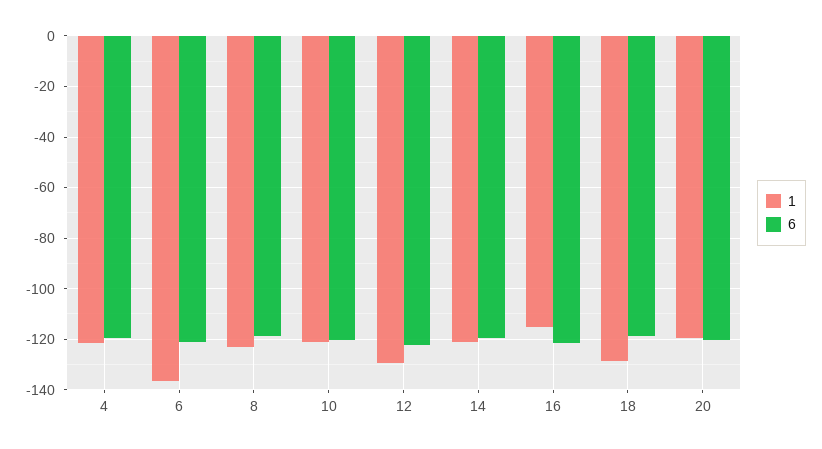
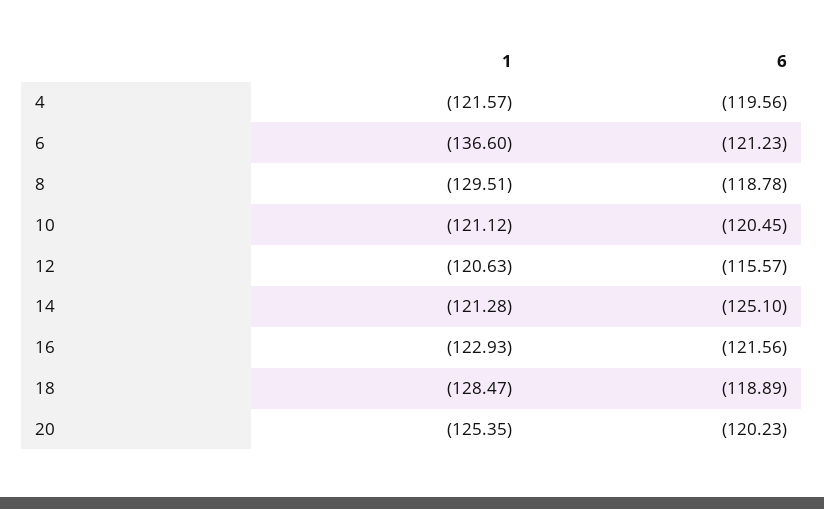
1, 8: -122.5 -> -129.51
1, 12: -130 -> -120.63
6, 12: -122.5 -> -115.57
6, 14: -120 -> -125.1
1, 16: -115 -> -122.93
1, 20: -120 -> -125.35

